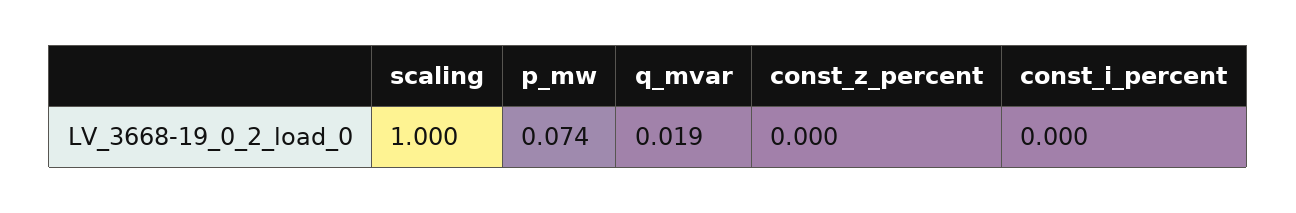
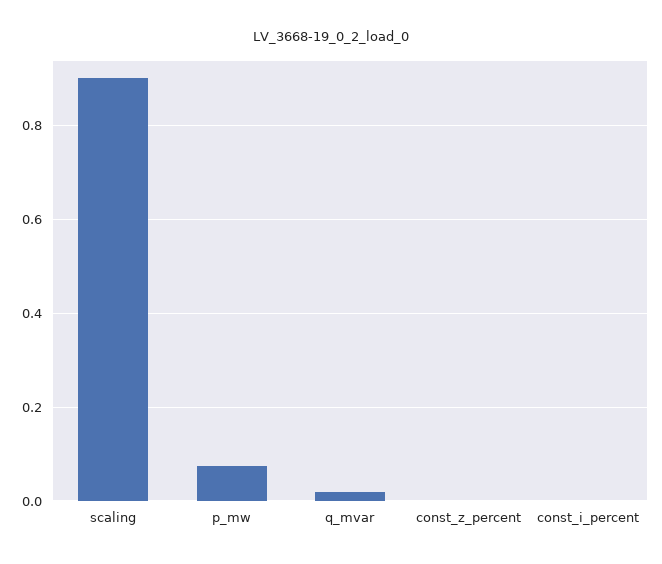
scaling: 1 -> 0.9

